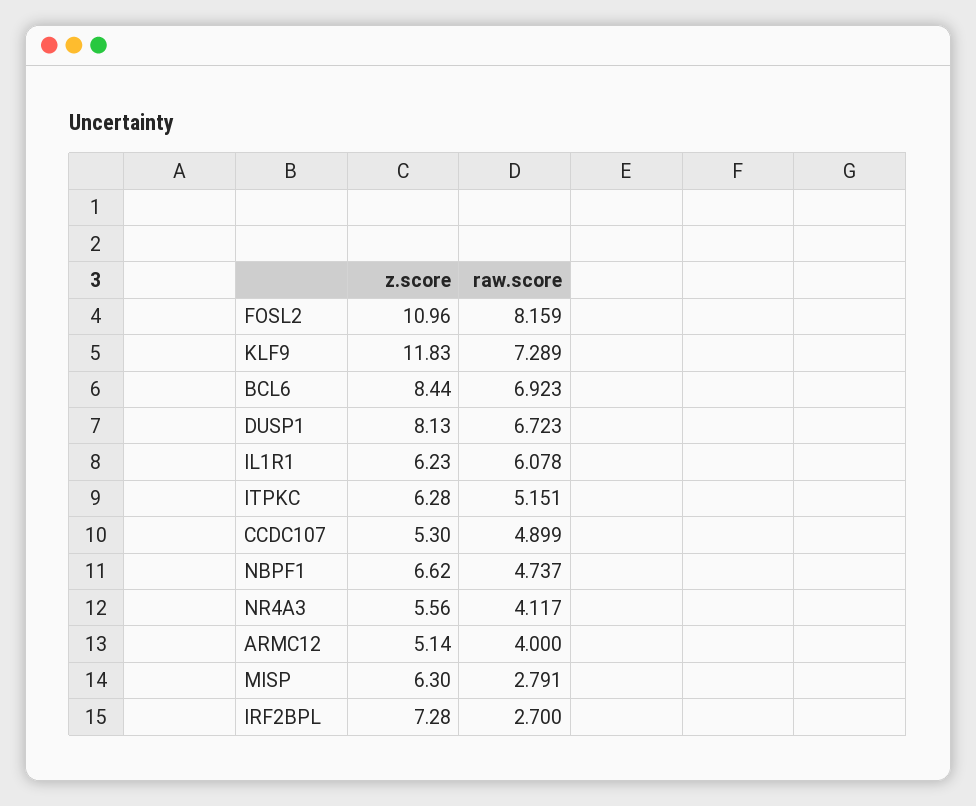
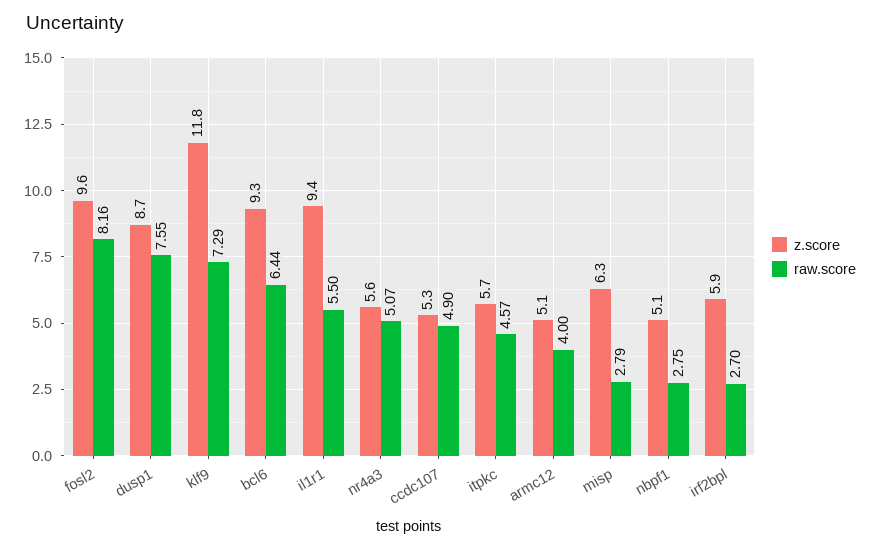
z.score, FOSL2: 10.96 -> 9.6
z.score, BCL6: 8.44 -> 9.3
raw.score, BCL6: 6.923 -> 6.44
z.score, DUSP1: 8.13 -> 8.7
raw.score, DUSP1: 6.723 -> 7.55
z.score, IL1R1: 6.23 -> 9.4
raw.score, IL1R1: 6.078 -> 5.5
z.score, ITPKC: 6.28 -> 5.7
raw.score, ITPKC: 5.151 -> 4.57
z.score, NBPF1: 6.62 -> 5.1
raw.score, NBPF1: 4.737 -> 2.75
raw.score, NR4A3: 4.117 -> 5.07
z.score, IRF2BPL: 7.28 -> 5.9

